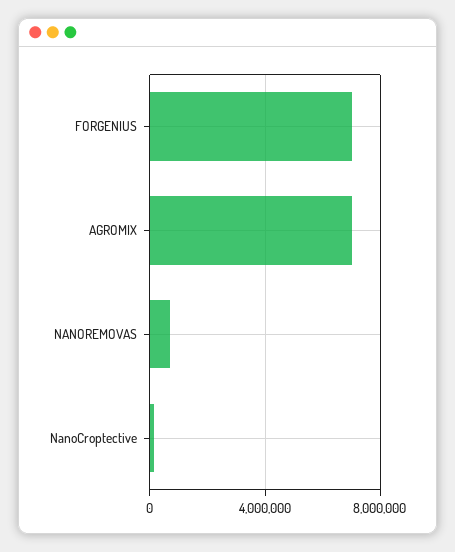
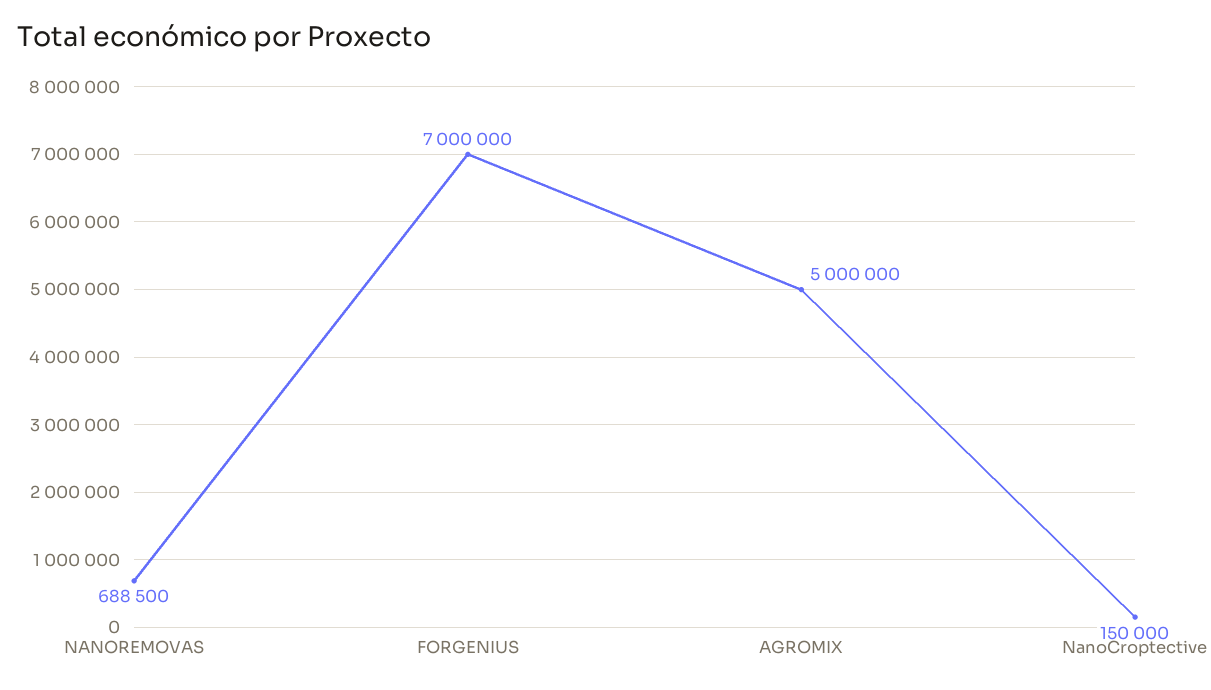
AGROMIX: 7000000 -> 5000000

